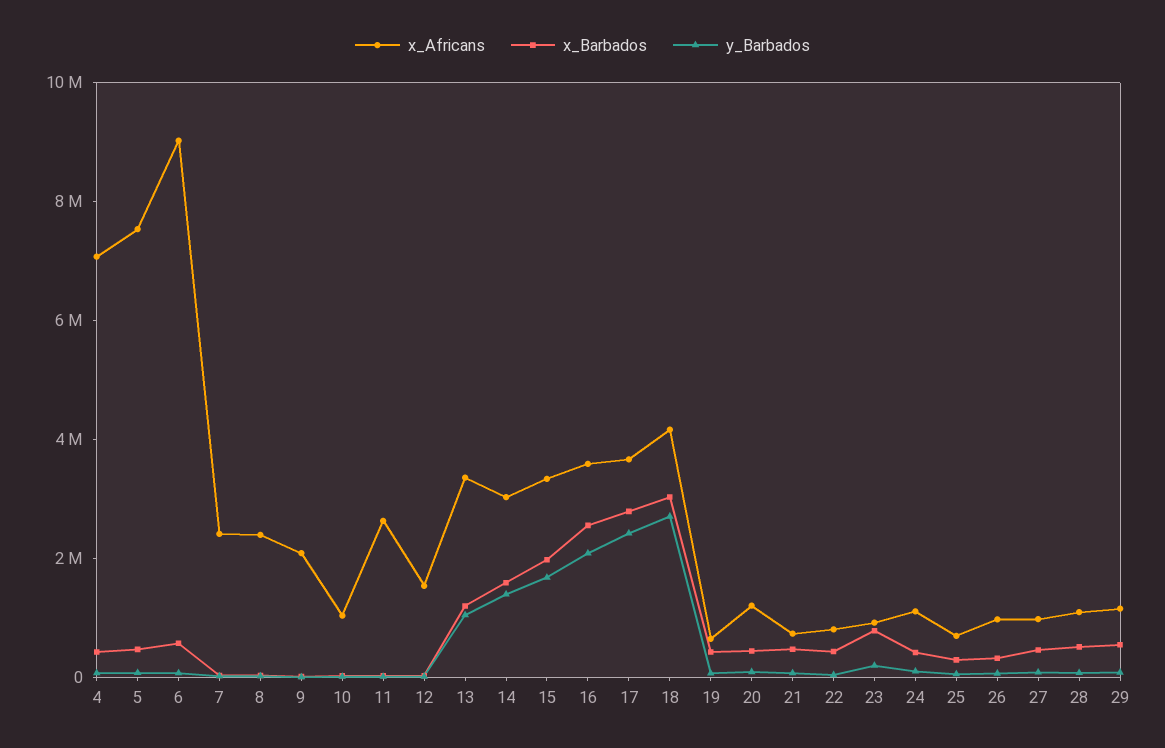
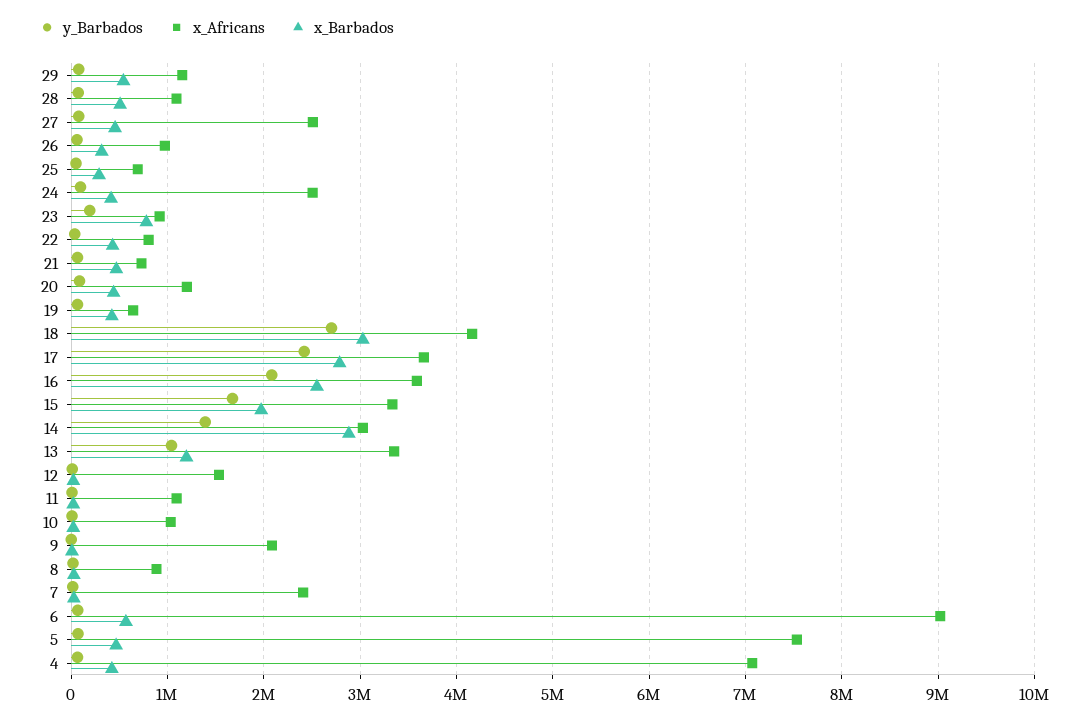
x_Africans, 8: 2500000 -> 900000
x_Africans, 11: 2500000 -> 1100000
x_Barbados, 14: 1500000 -> 2900000
x_Africans, 24: 1000000 -> 2500000
x_Africans, 27: 1000000 -> 2500000

